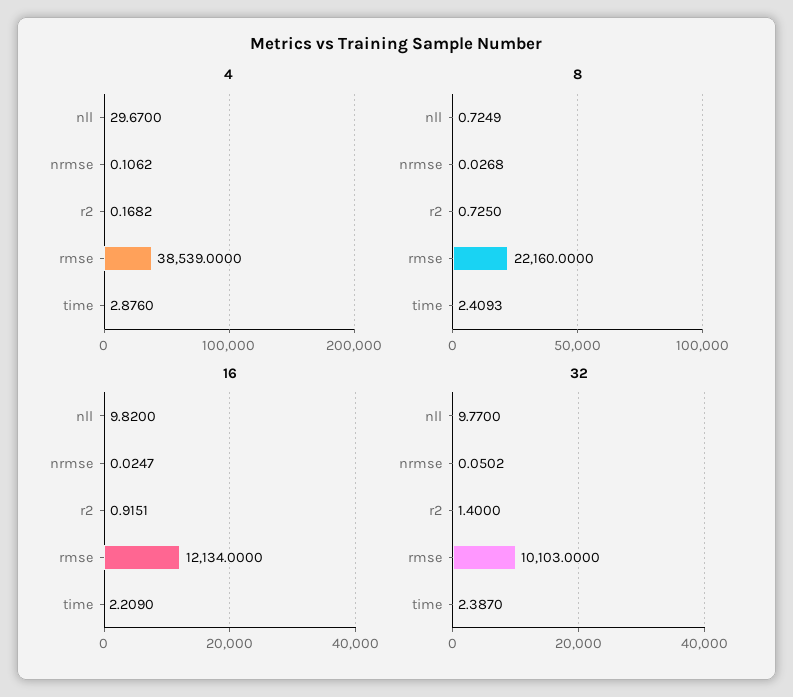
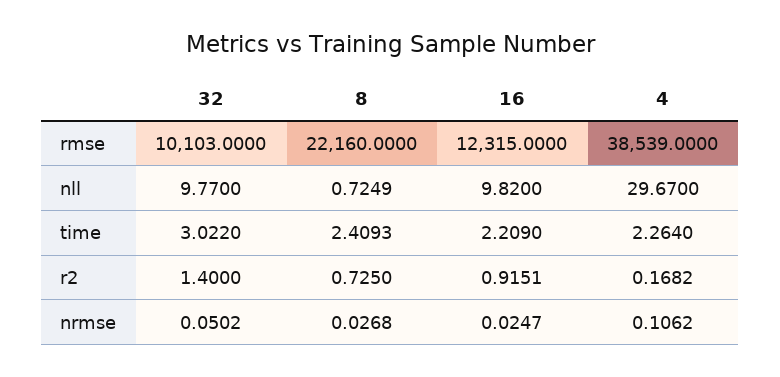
4, time: 2.876 -> 2.264
16, rmse: 12134 -> 12315
32, time: 2.387 -> 3.022

